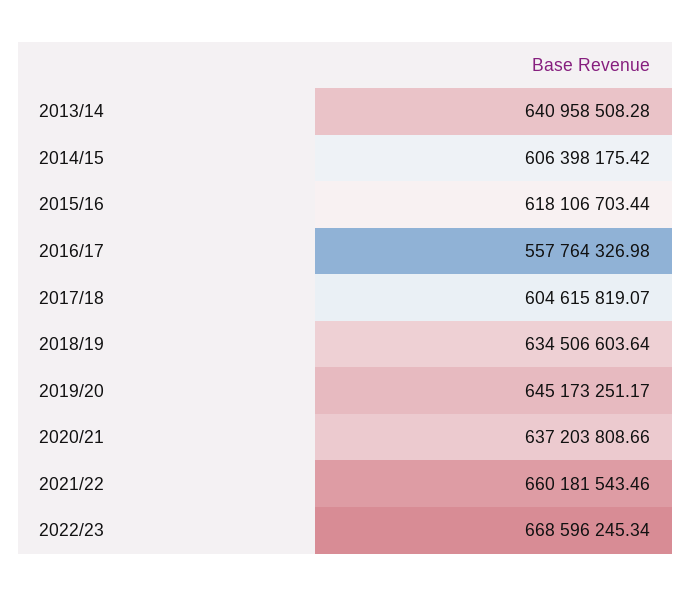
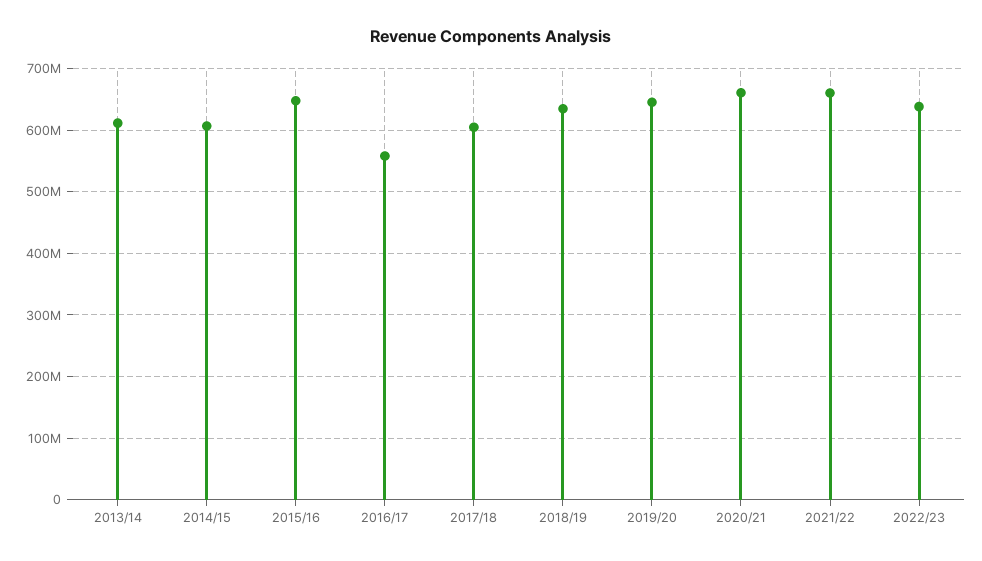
2013/14: 640958508.28 -> 610000000
2015/16: 618106703.44 -> 650000000
2020/21: 637203808.66 -> 660000000
2022/23: 668596245.34 -> 640000000

